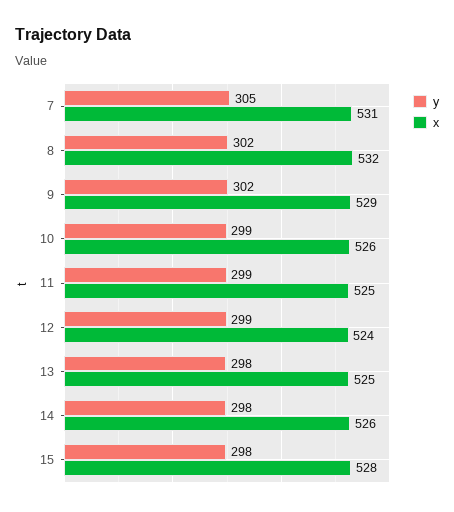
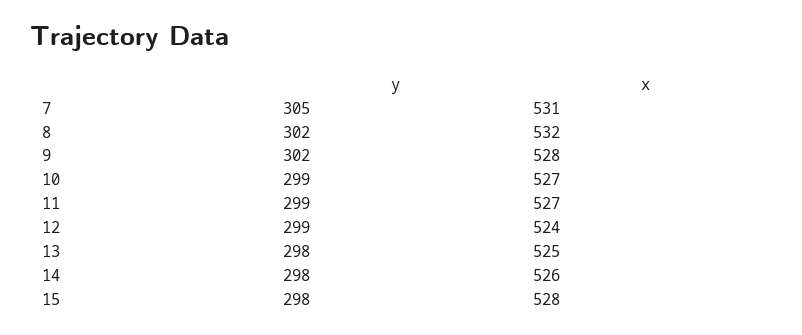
x, 9: 529 -> 528
x, 10: 526 -> 527
x, 11: 525 -> 527

